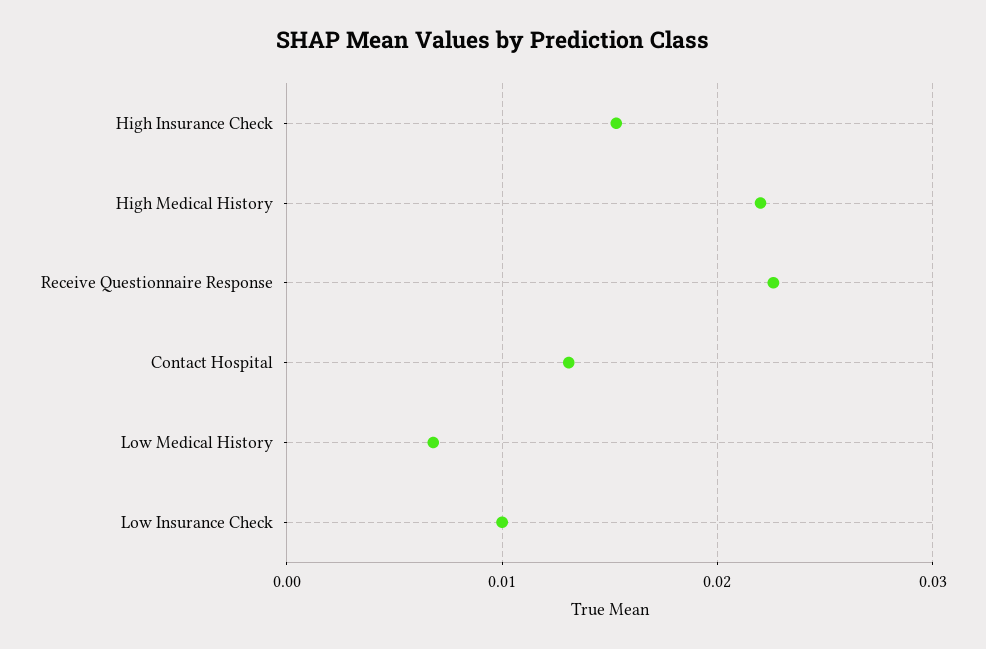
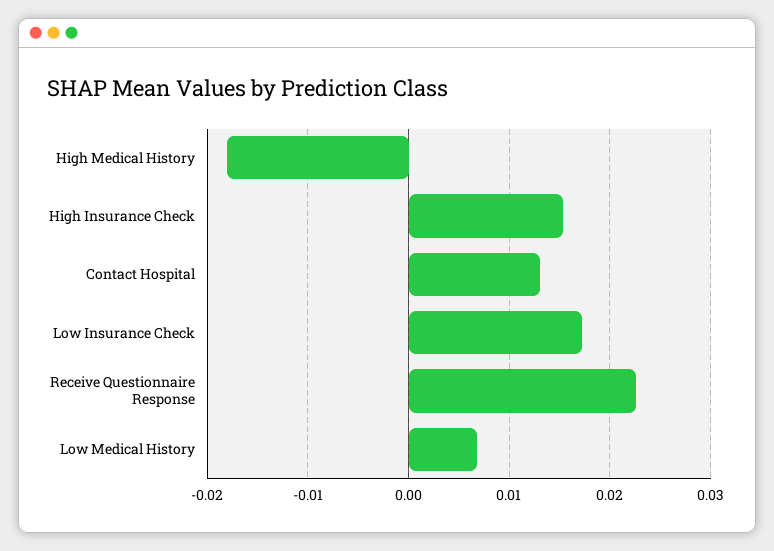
High Medical History: 0.022 -> -0.018
Low Insurance Check: 0.01 -> 0.017

